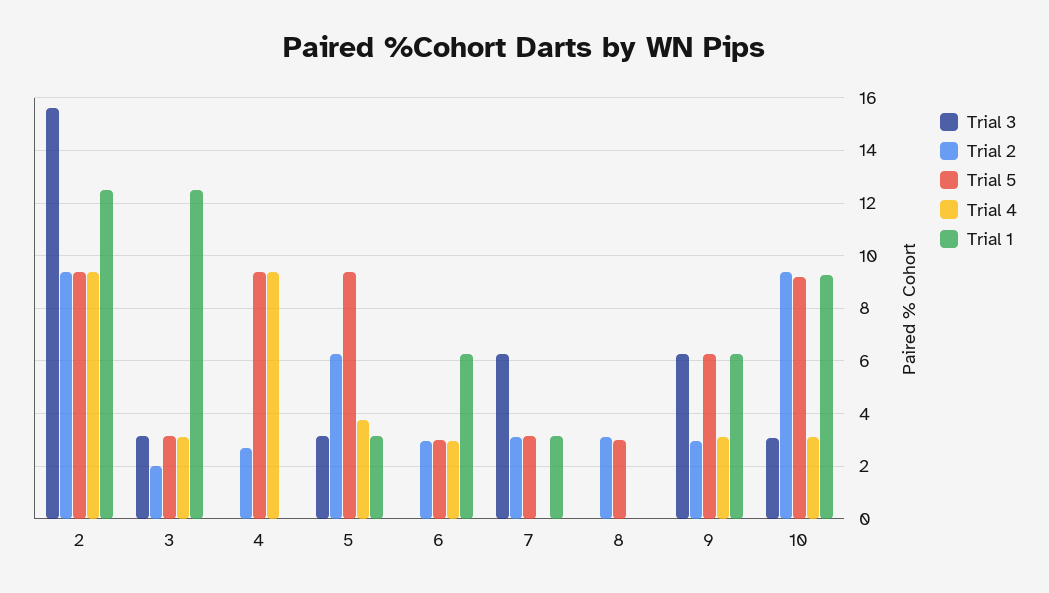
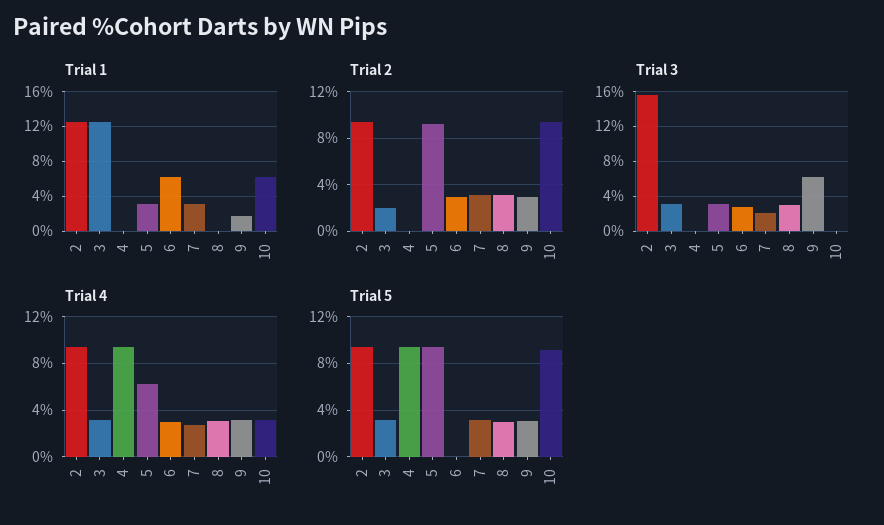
Trial 2, 4: 2.75 -> 0
Trial 2, 5: 6.25 -> 9
Trial 4, 5: 3.75 -> 6
Trial 3, 6: 0 -> 3
Trial 5, 6: 3 -> 0
Trial 3, 7: 6.25 -> 2
Trial 4, 7: 0 -> 3
Trial 3, 8: 0 -> 3
Trial 4, 8: 0 -> 3
Trial 5, 9: 6.25 -> 3
Trial 1, 9: 6.25 -> 2
Trial 3, 10: 3 -> 0
Trial 1, 10: 9.25 -> 6

